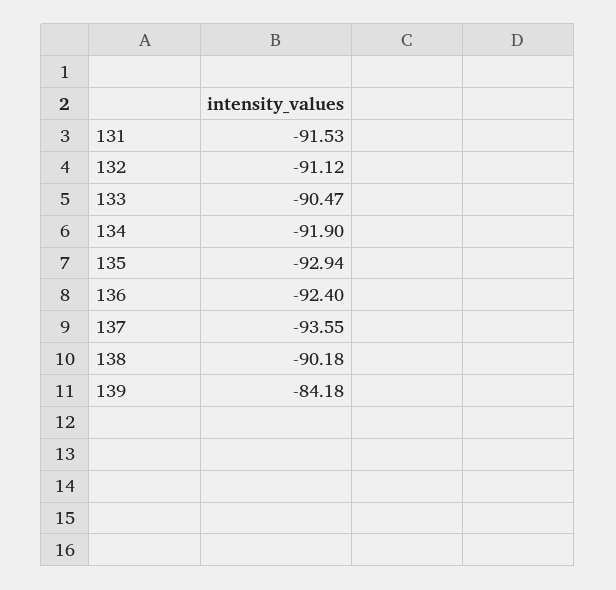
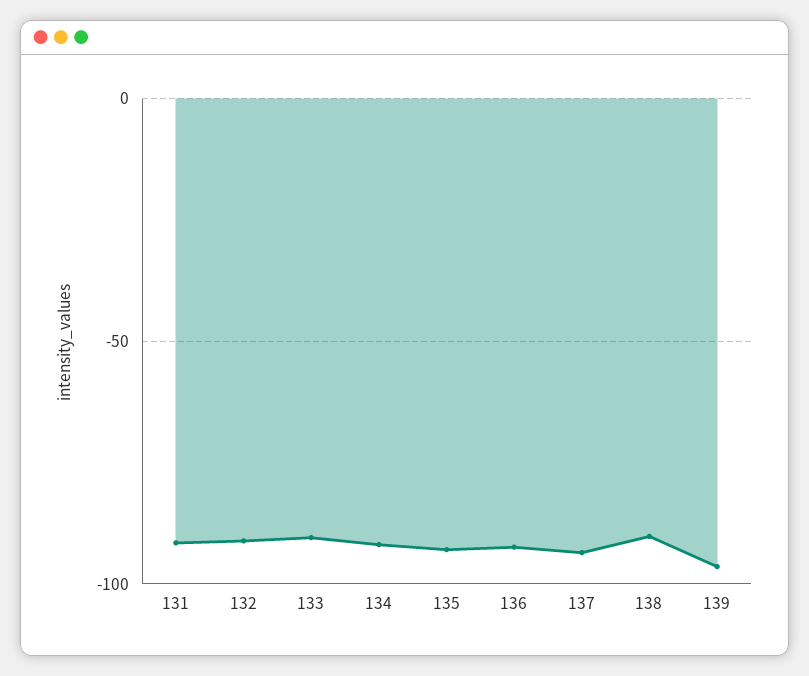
139: -84.18 -> -95

